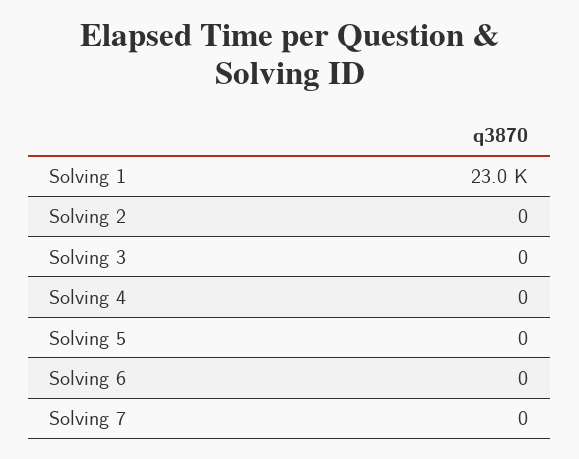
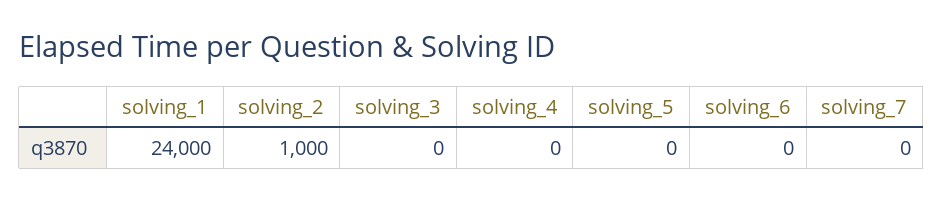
Solving 1: 23000 -> 24000
Solving 2: 0 -> 1000

